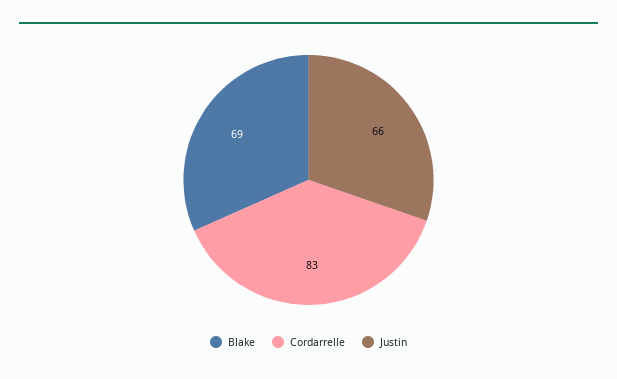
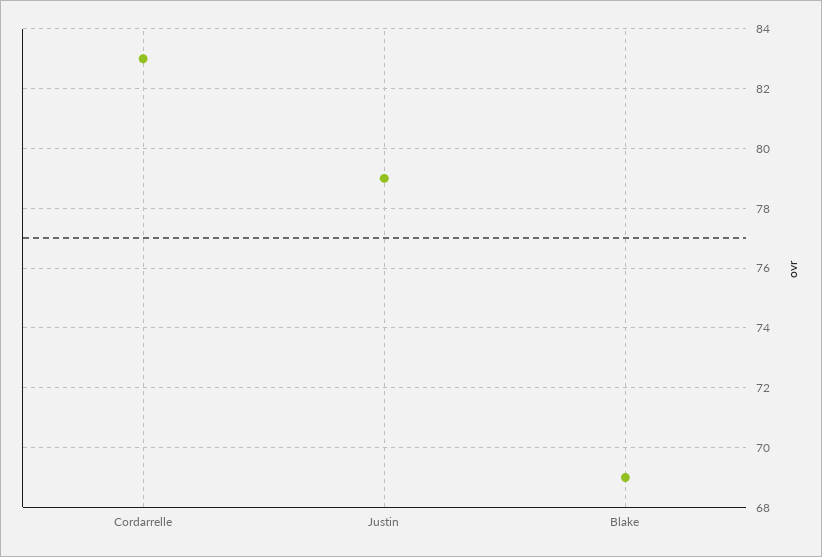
Justin: 66 -> 79

